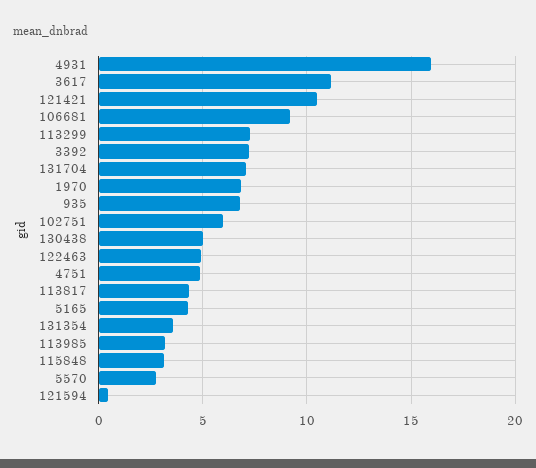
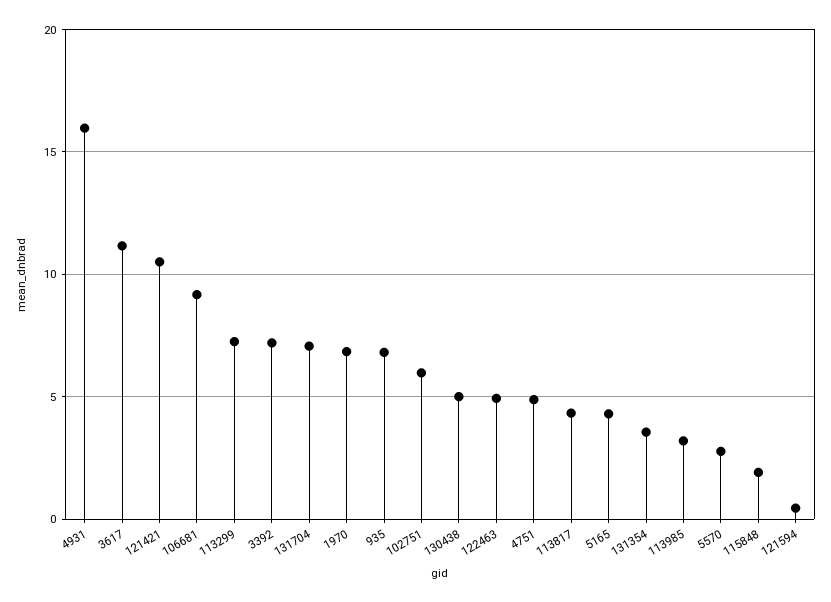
115848: 3 -> 2

